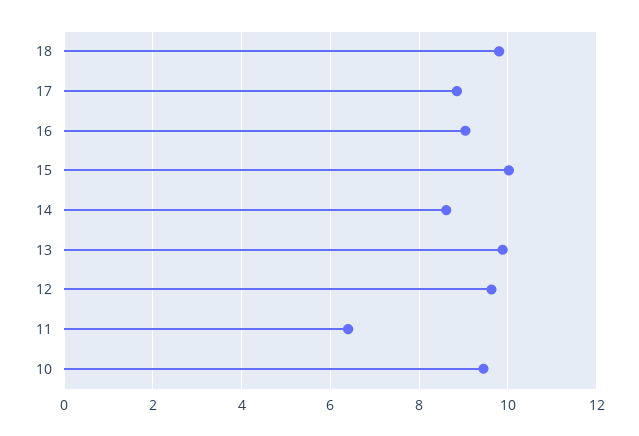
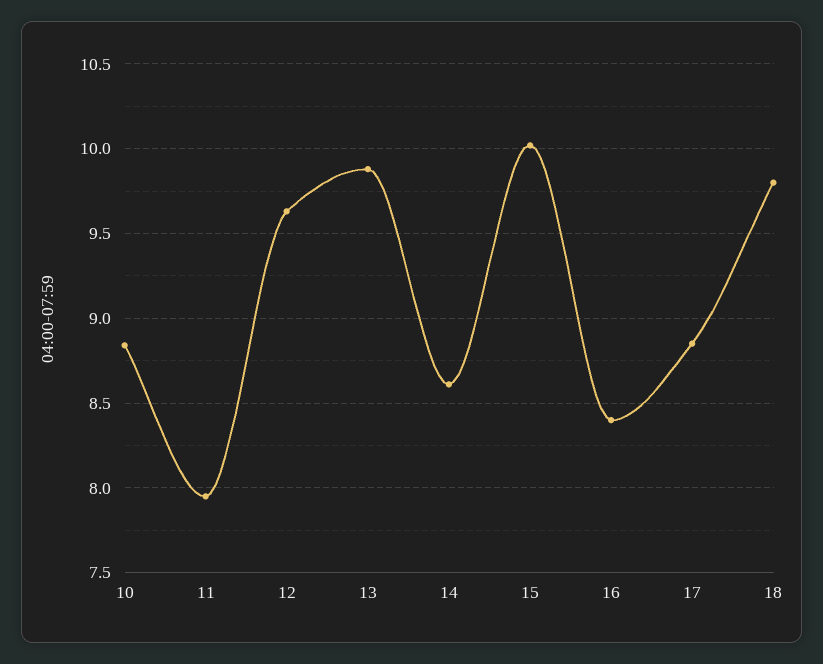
16: 9 -> 8.4
11: 6.4 -> 7.95
10: 9.4 -> 8.85

